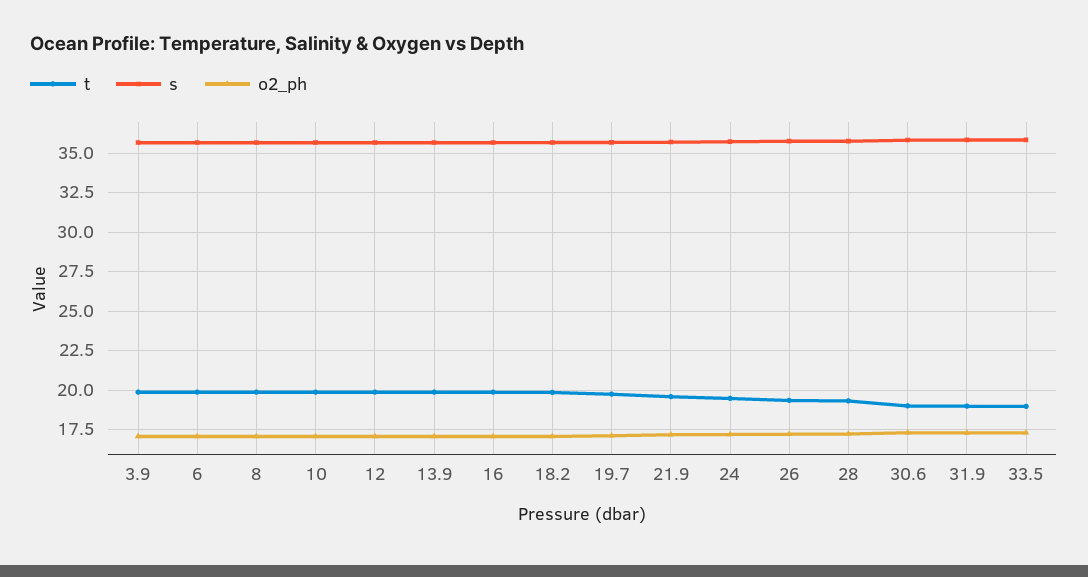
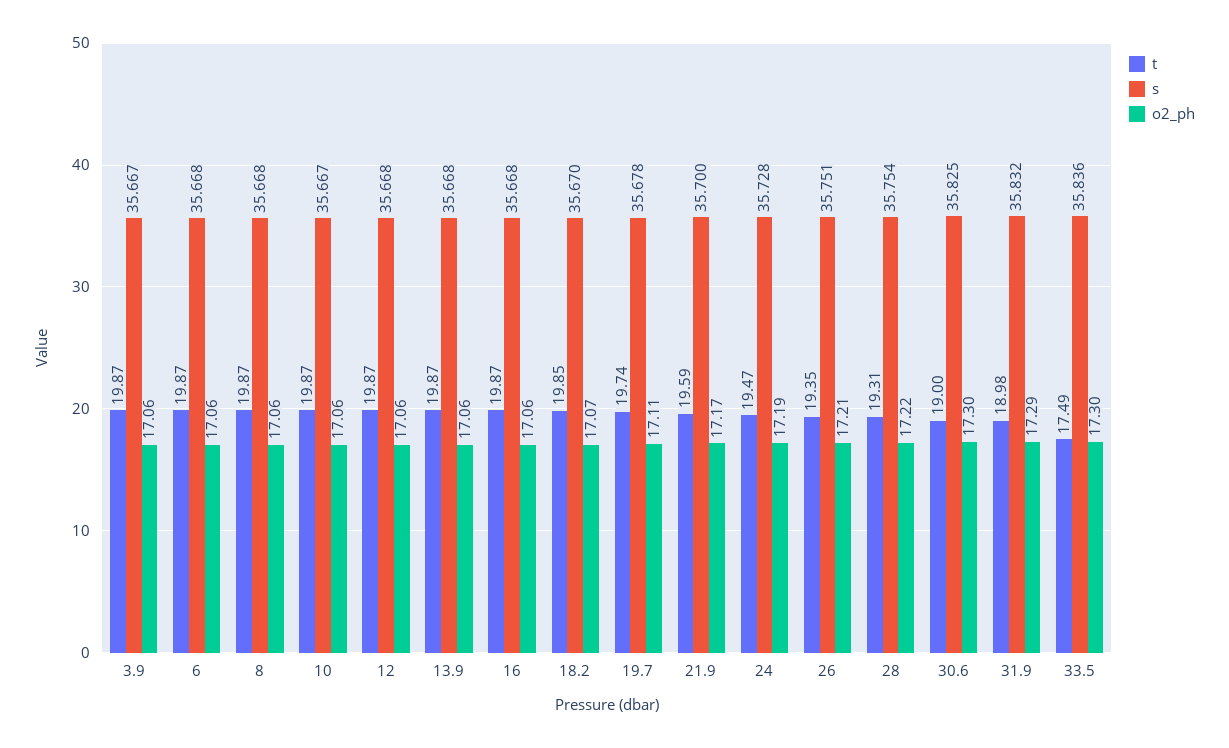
t, 33.5: 19 -> 17.49

